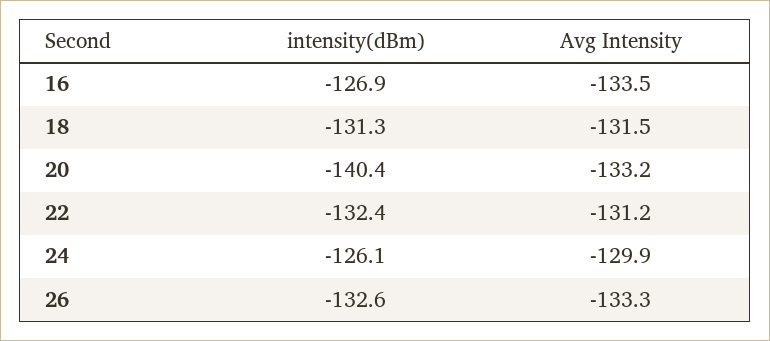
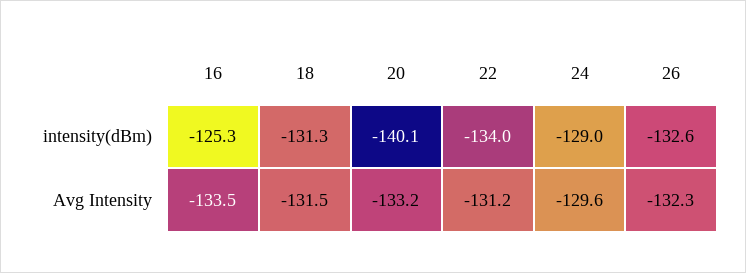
intensity(dBm), 16: -126.9 -> -125.3
intensity(dBm), 20: -140.4 -> -140.1
intensity(dBm), 22: -132.4 -> -134
intensity(dBm), 24: -126.1 -> -129
Avg Intensity, 24: -129.9 -> -129.6
Avg Intensity, 26: -133.3 -> -132.3

